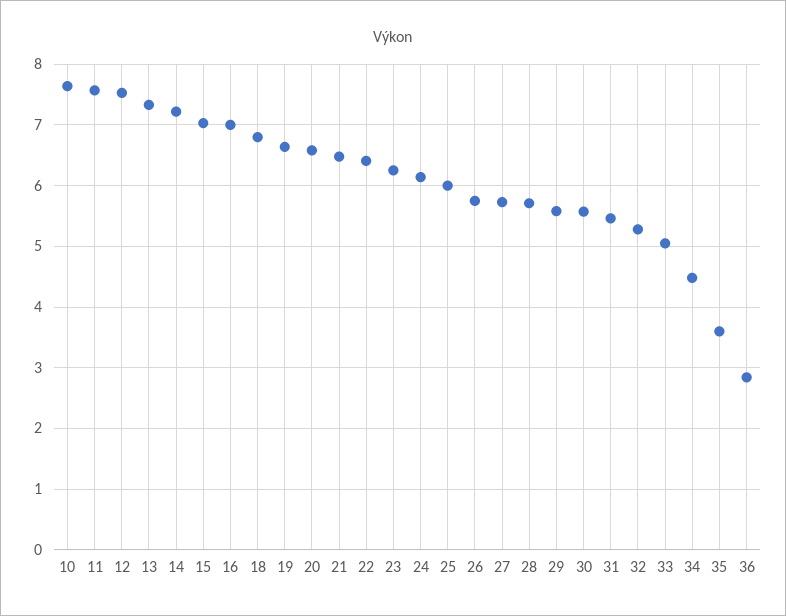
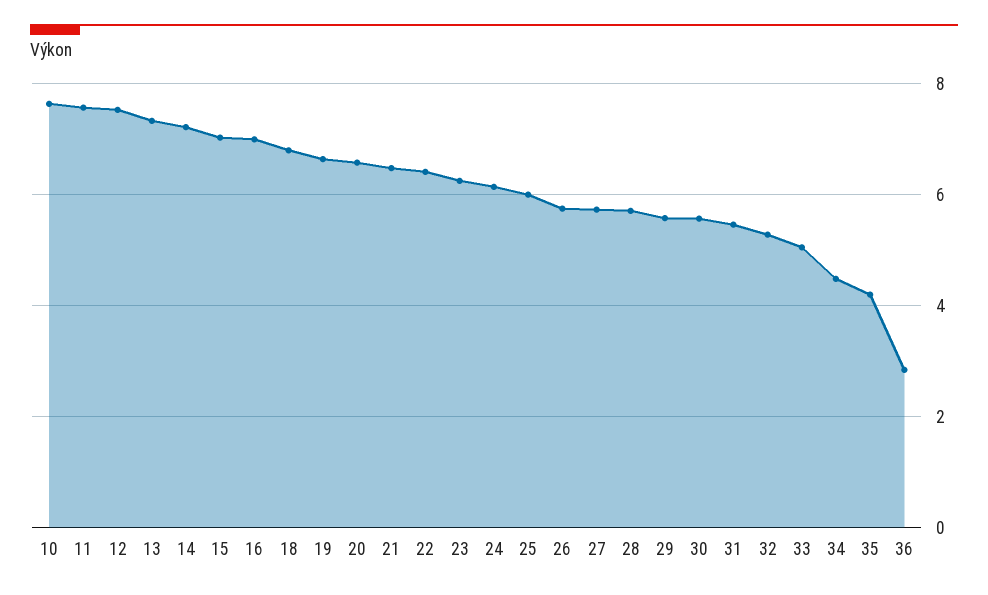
35: 3.6 -> 4.2

